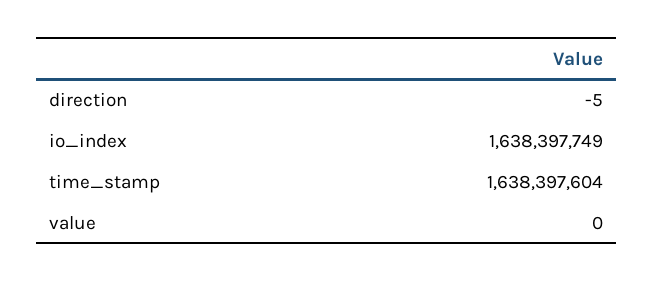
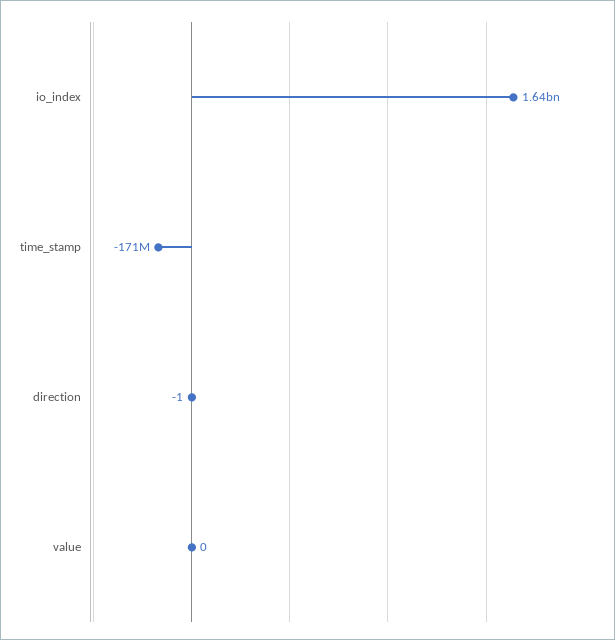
direction: -5 -> -1
time_stamp: 1638397604 -> -171000000

